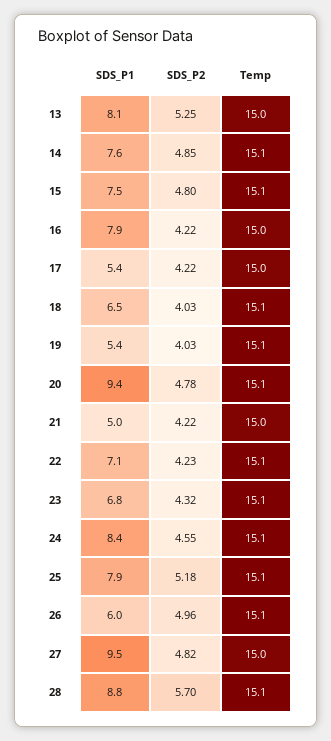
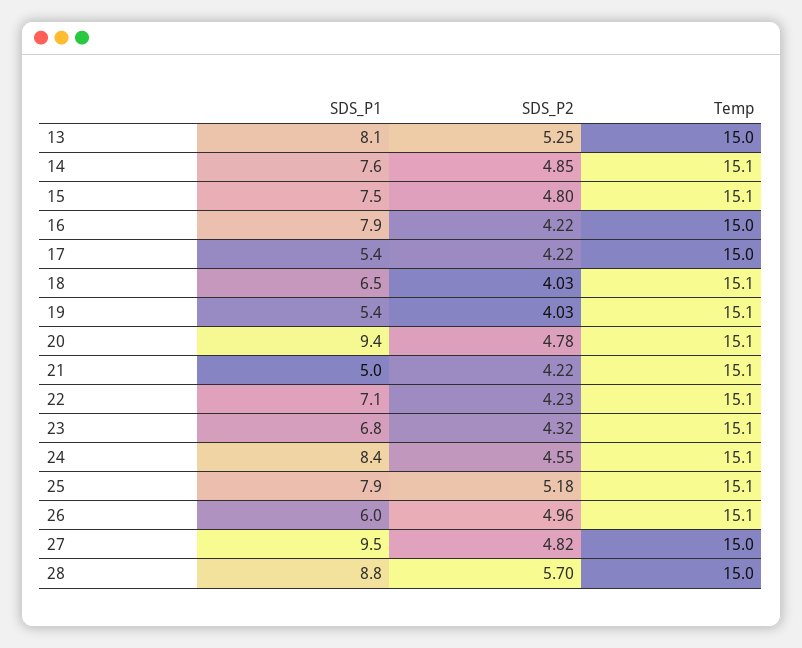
Temp, 21: 15 -> 15.1
Temp, 28: 15.1 -> 15

